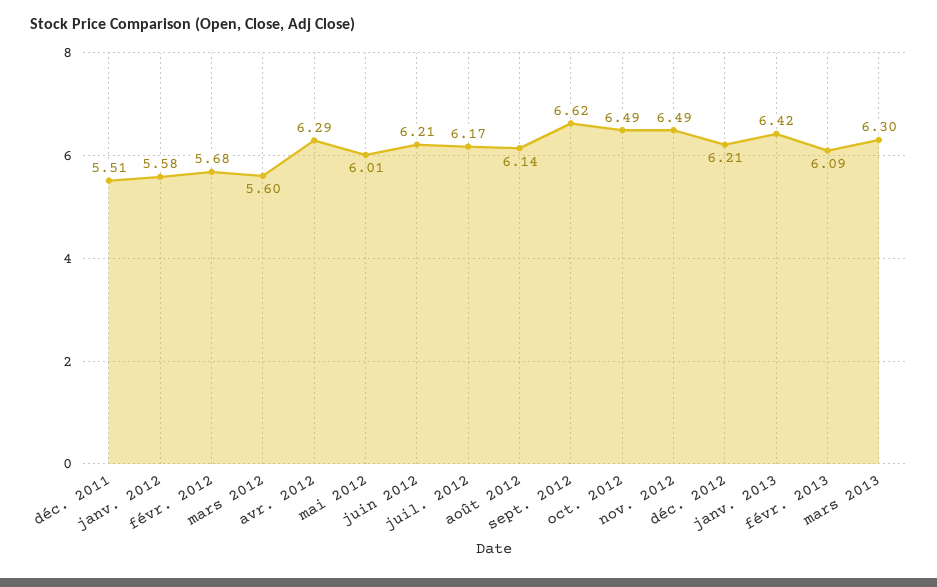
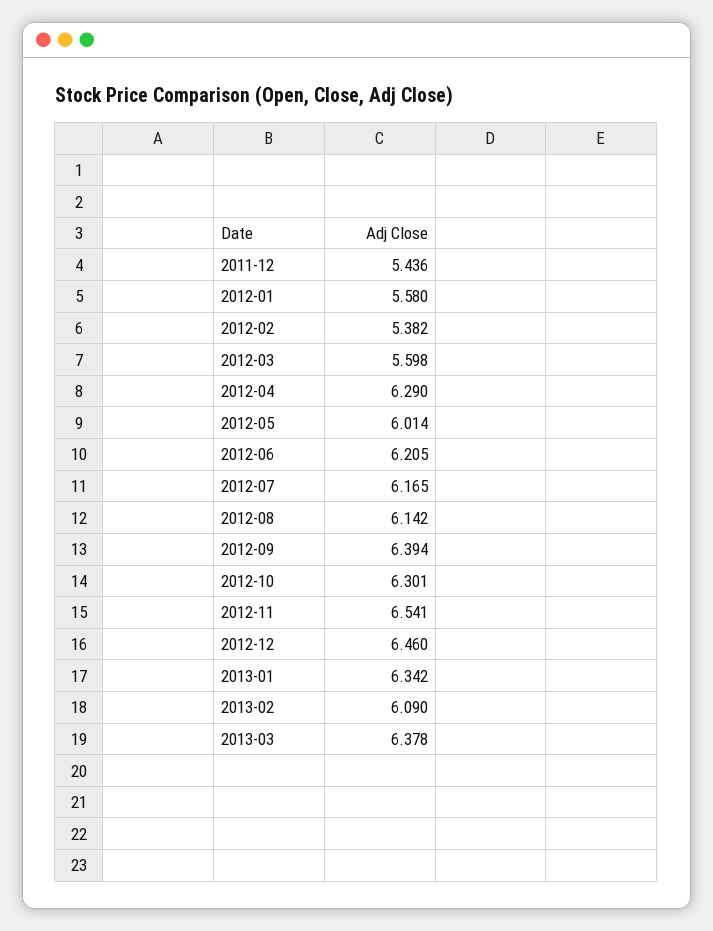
déc. 2011: 5.51 -> 5.436
févr. 2012: 5.68 -> 5.382
sept. 2012: 6.62 -> 6.394
oct. 2012: 6.49 -> 6.301
nov. 2012: 6.49 -> 6.541
déc. 2012: 6.21 -> 6.46
janv. 2013: 6.42 -> 6.342
mars 2013: 6.3 -> 6.378

